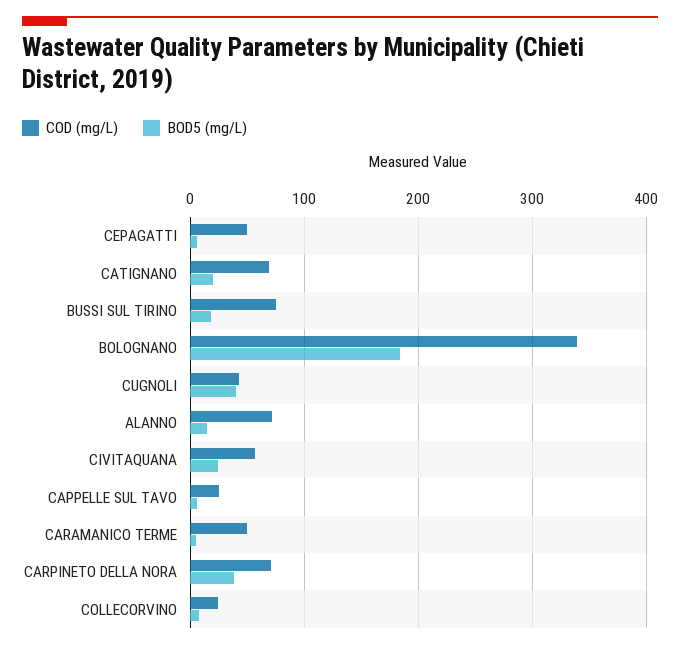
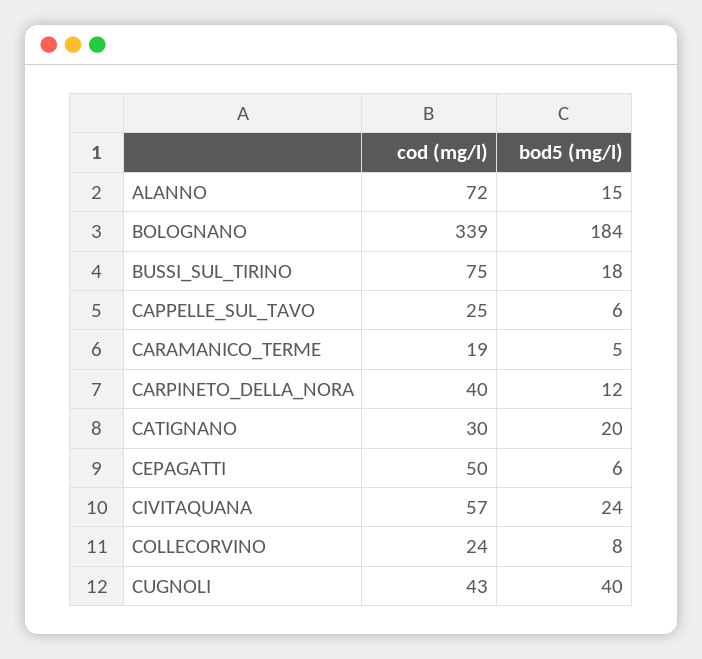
COD (mg/L), CATIGNANO: 70 -> 30
COD (mg/L), CARAMANICO TERME: 50 -> 19
COD (mg/L), CARPINETO DELLA NORA: 70 -> 40
BOD5 (mg/L), CARPINETO DELLA NORA: 40 -> 12

